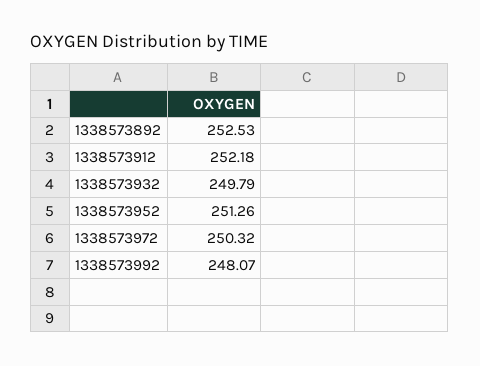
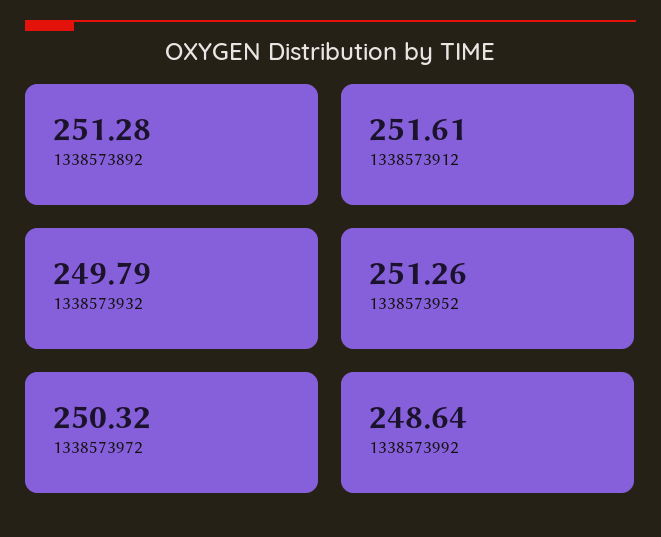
1338573892: 252.53 -> 251.28
1338573912: 252.18 -> 251.61
1338573992: 248.07 -> 248.64

